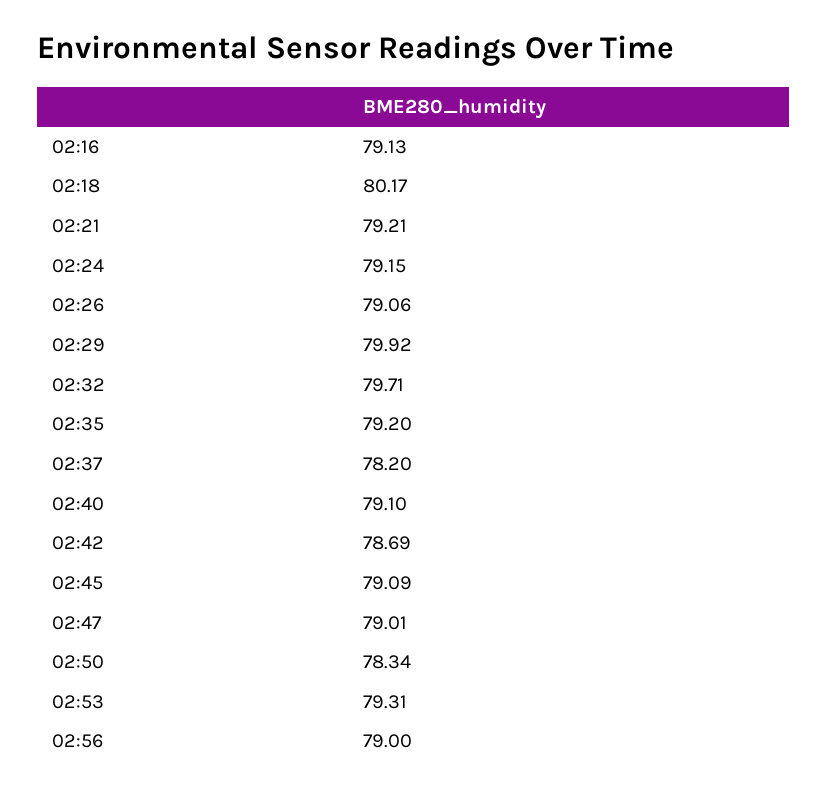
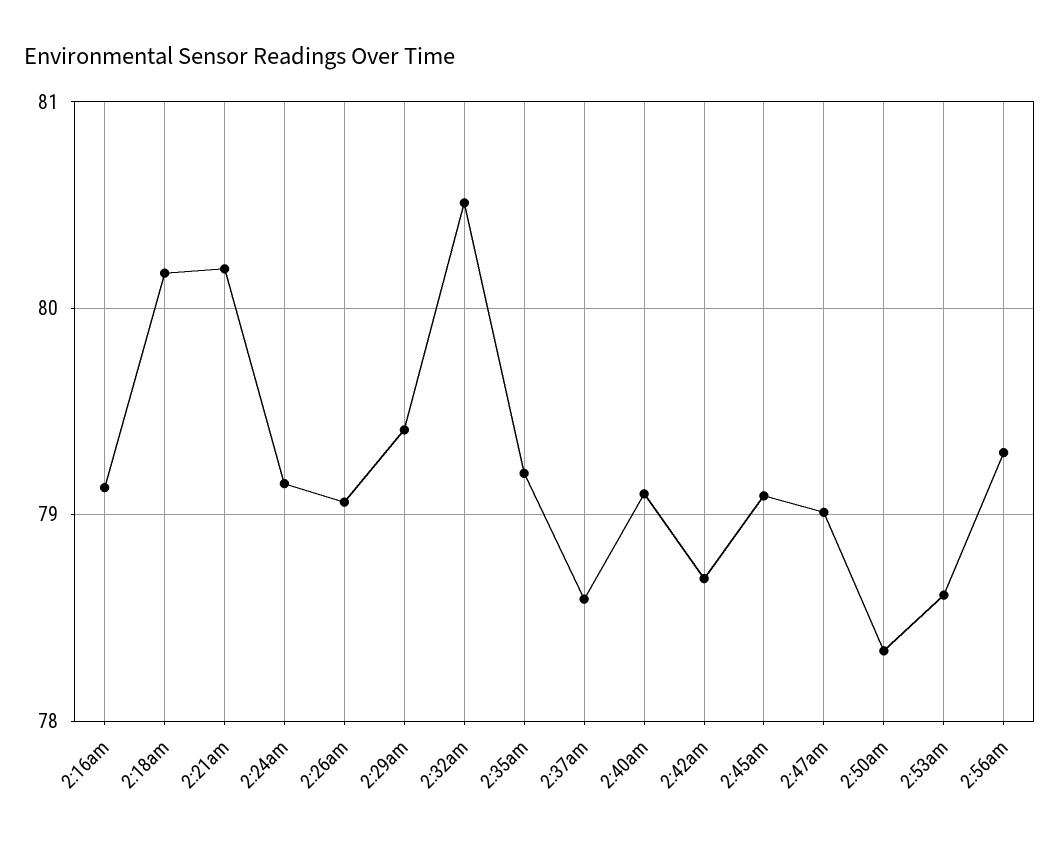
02:21: 79.21 -> 80.2
02:29: 79.92 -> 79.4
02:32: 79.71 -> 80.5
02:37: 78.2 -> 78.6
02:53: 79.31 -> 78.6
02:56: 79 -> 79.3

